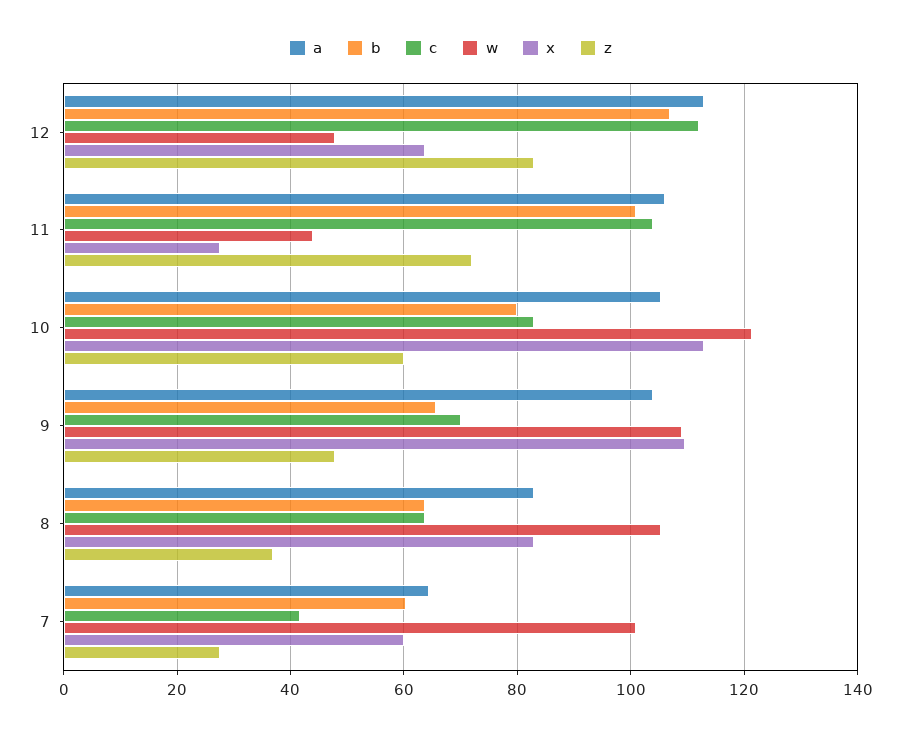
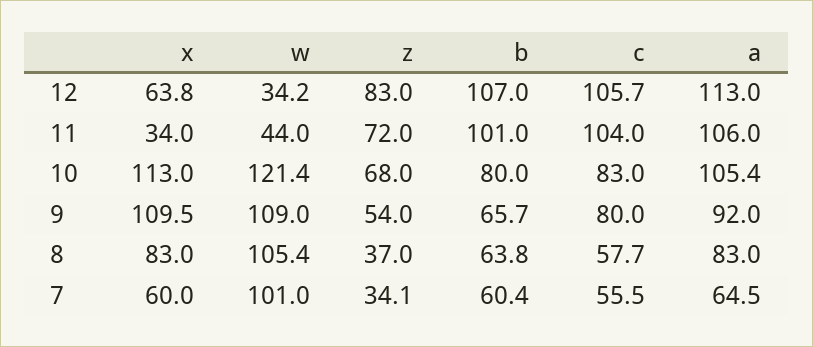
c, 12: 112 -> 105.7
w, 12: 48 -> 34.2
x, 11: 28 -> 34
z, 10: 60 -> 68
a, 9: 104 -> 92
c, 9: 70 -> 80
z, 9: 48 -> 54
c, 8: 64 -> 57.7
c, 7: 42 -> 55.5
z, 7: 28 -> 34.1

